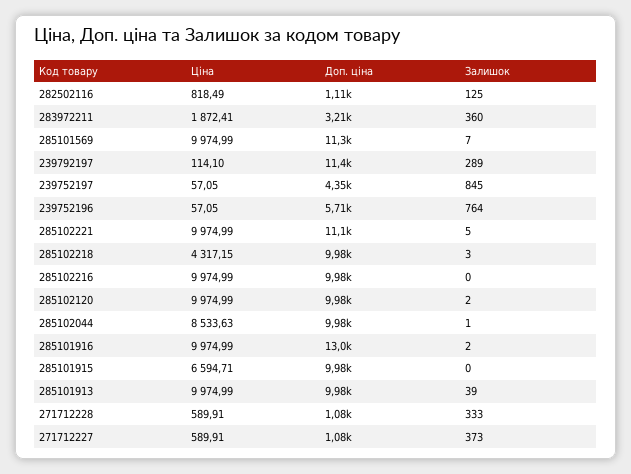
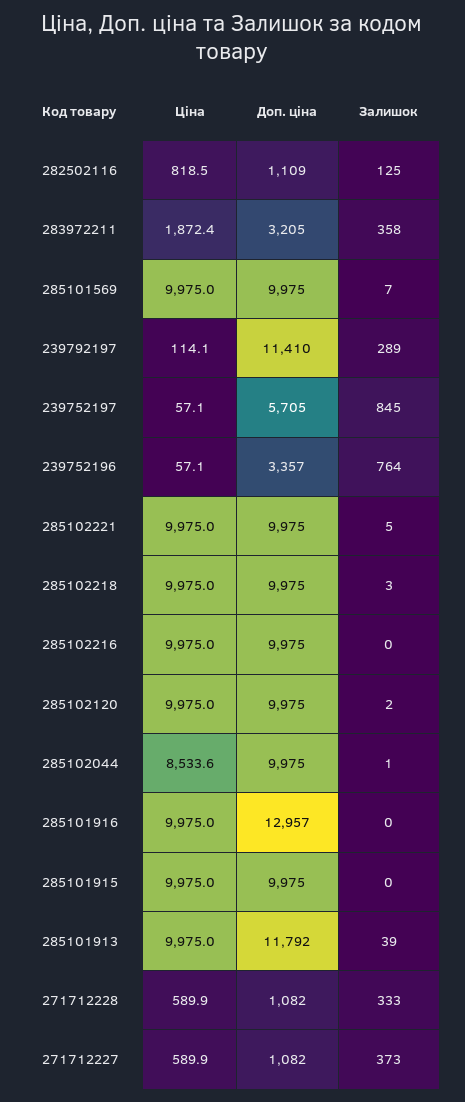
Залишок, 283972211: 360 -> 358
Доп. ціна, 285101569: 11300 -> 9975
Доп. ціна, 239752197: 4350 -> 5705
Доп. ціна, 239752196: 5710 -> 3357
Доп. ціна, 285102221: 11100 -> 9975
Ціна, 285102218: 4317.15 -> 9975
Залишок, 285101916: 2 -> 0
Ціна, 285101915: 6594.71 -> 9975
Доп. ціна, 285101913: 9980 -> 11792

